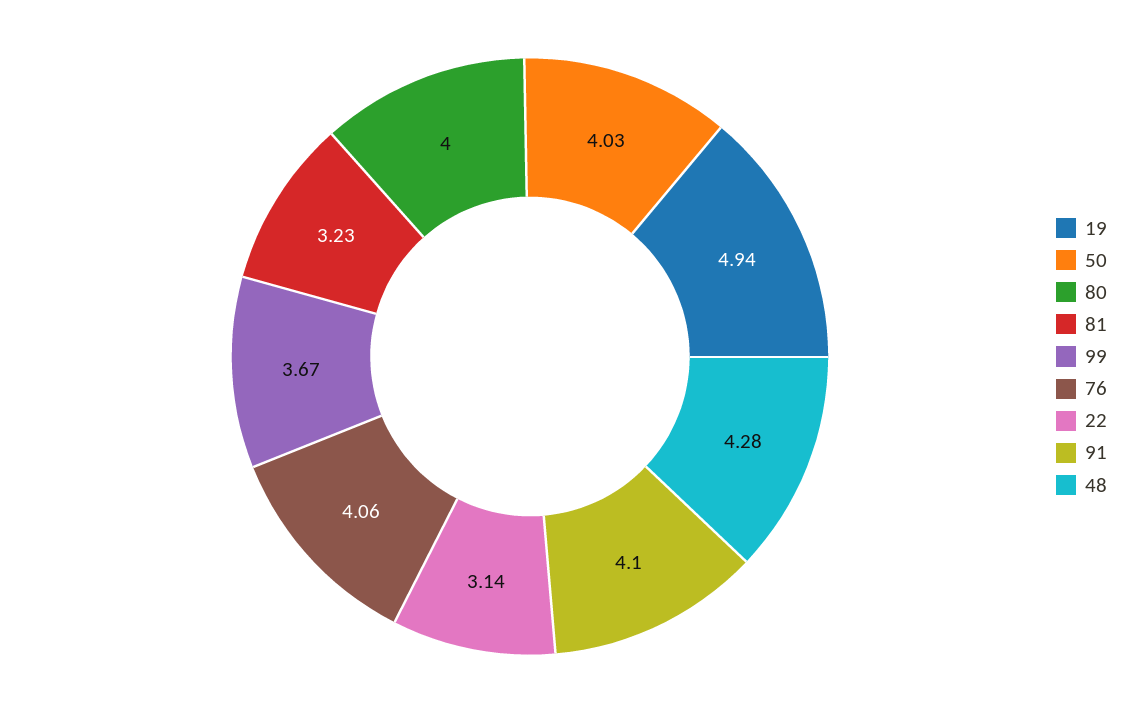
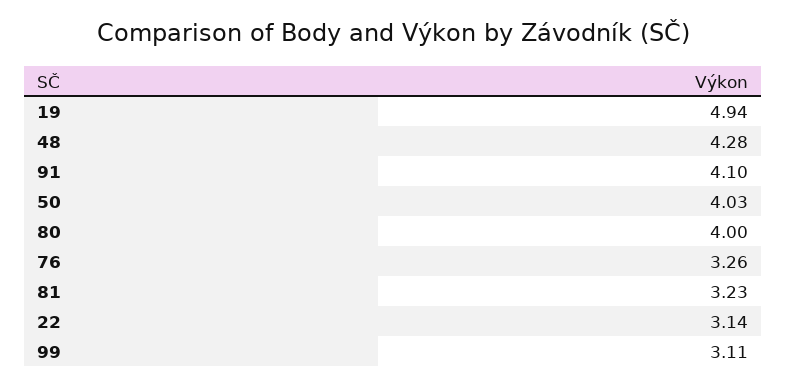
99: 3.67 -> 3.11
76: 4.06 -> 3.26

